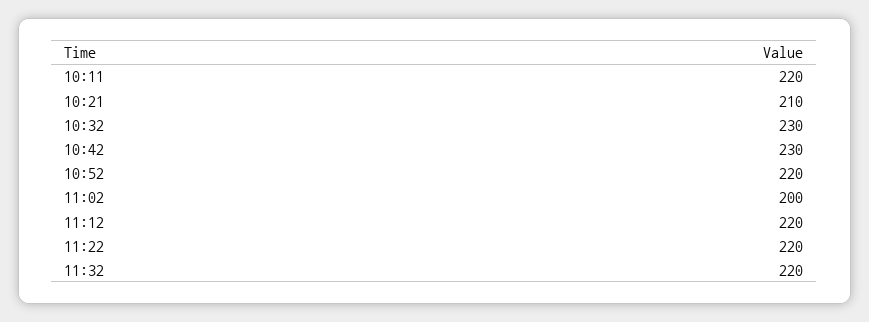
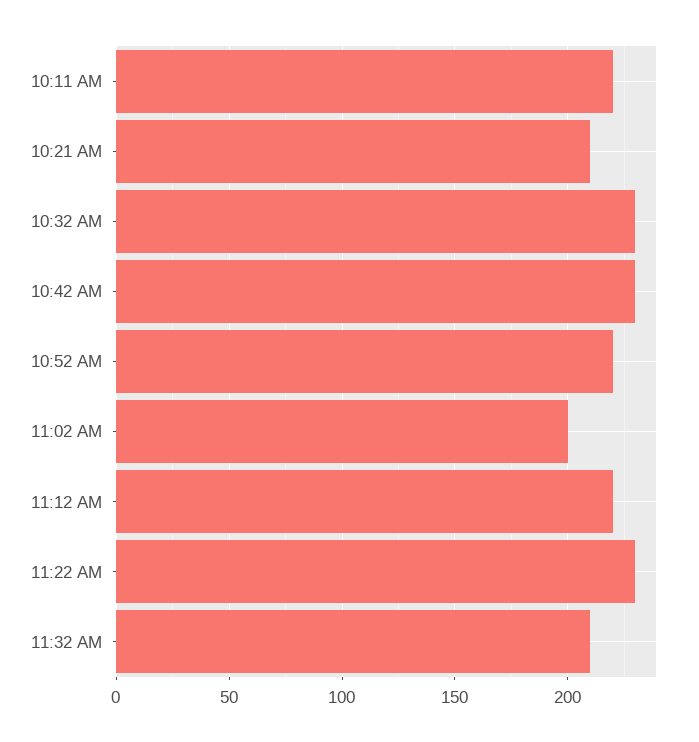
11:22: 220 -> 230
11:32: 220 -> 210

